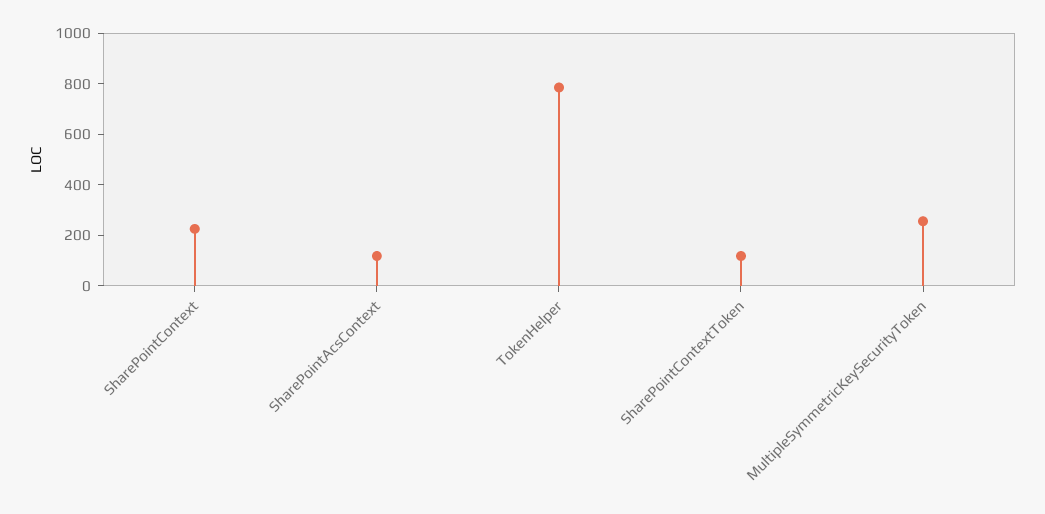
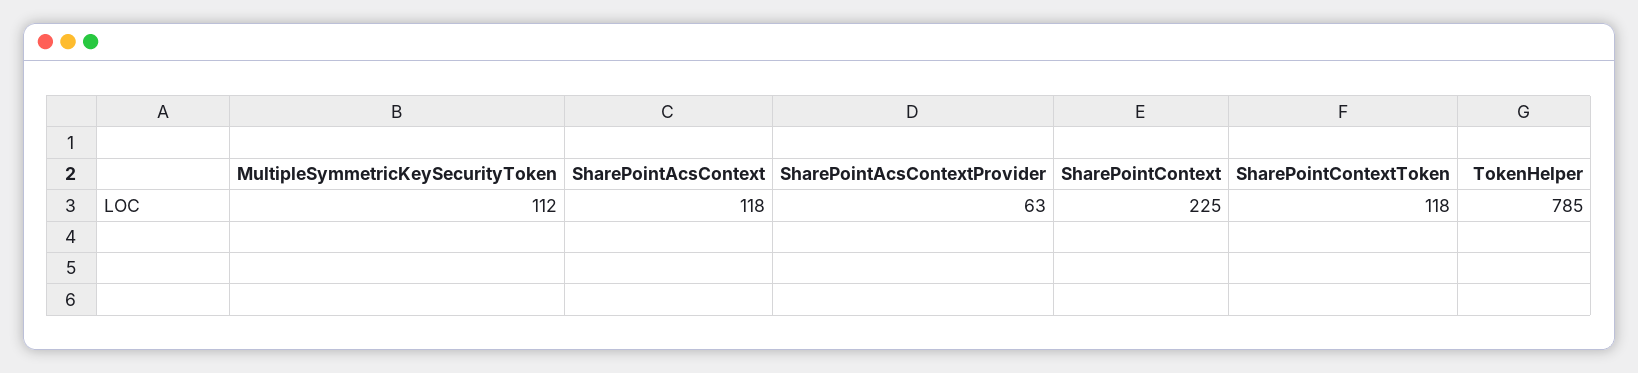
MultipleSymmetricKeySecurityToken: 250 -> 112
SharePointAcsContextProvider: none -> 63

